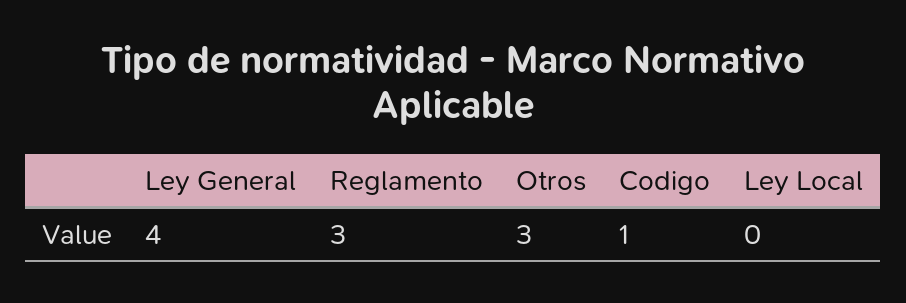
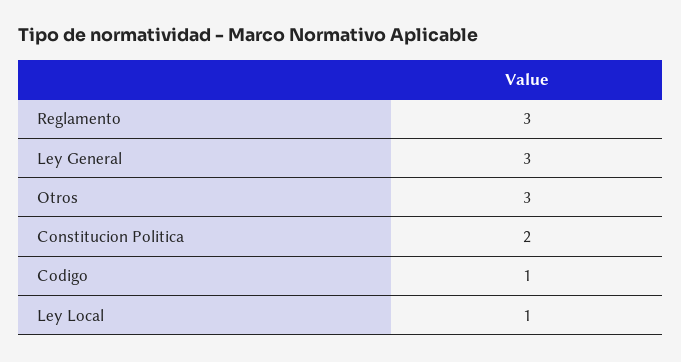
Ley General: 4 -> 3
Ley Local: 0 -> 1
Constitucion Politica: none -> 2

